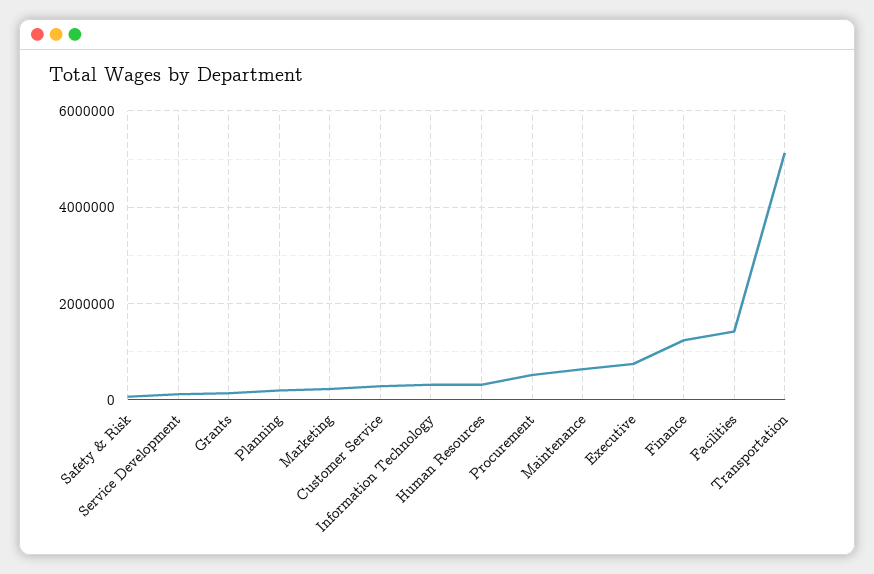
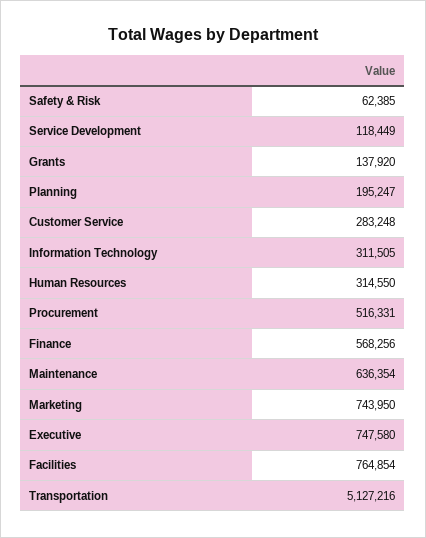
Marketing: 200000 -> 743950
Finance: 1200000 -> 568256
Facilities: 1400000 -> 764854

